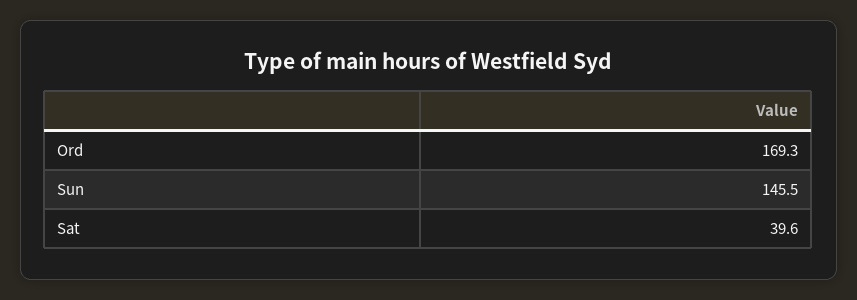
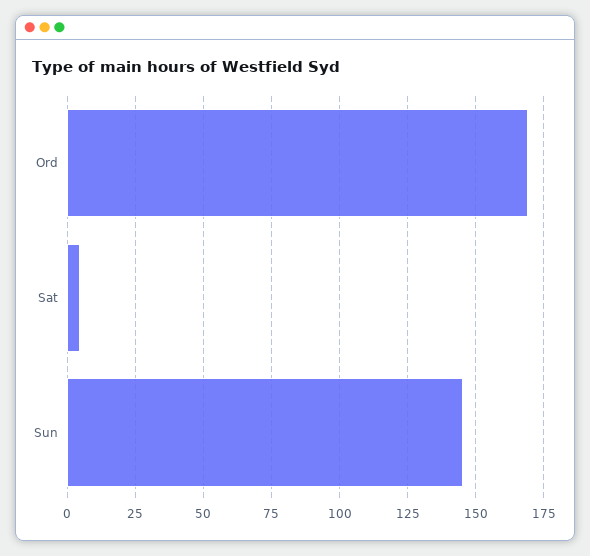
Sat: 39.6 -> 5

